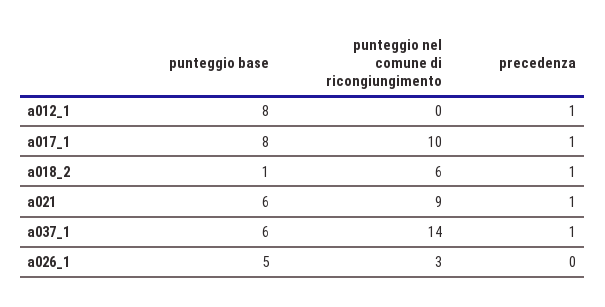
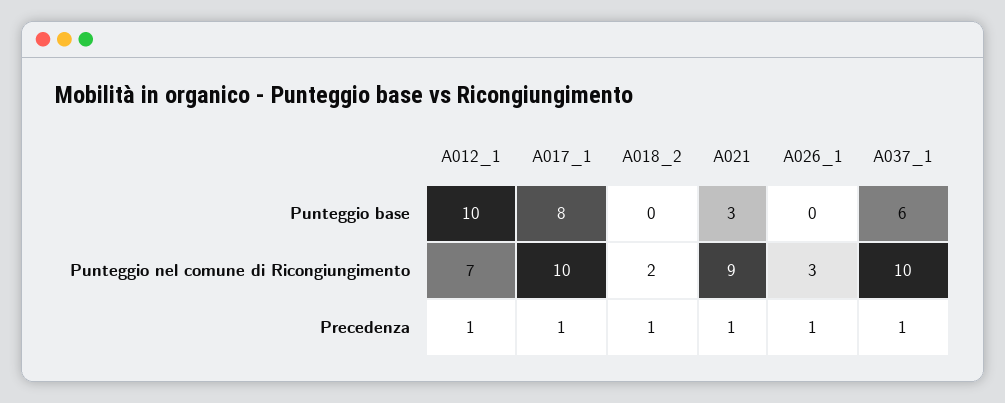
punteggio base, a012_1: 8 -> 10
punteggio nel comune di ricongiungimento, a012_1: 0 -> 7
punteggio base, a018_2: 1 -> 0
punteggio nel comune di ricongiungimento, a018_2: 6 -> 2
punteggio base, a021: 6 -> 3
punteggio nel comune di ricongiungimento, a037_1: 14 -> 10
punteggio base, a026_1: 5 -> 0
precedenza, a026_1: 0 -> 1

